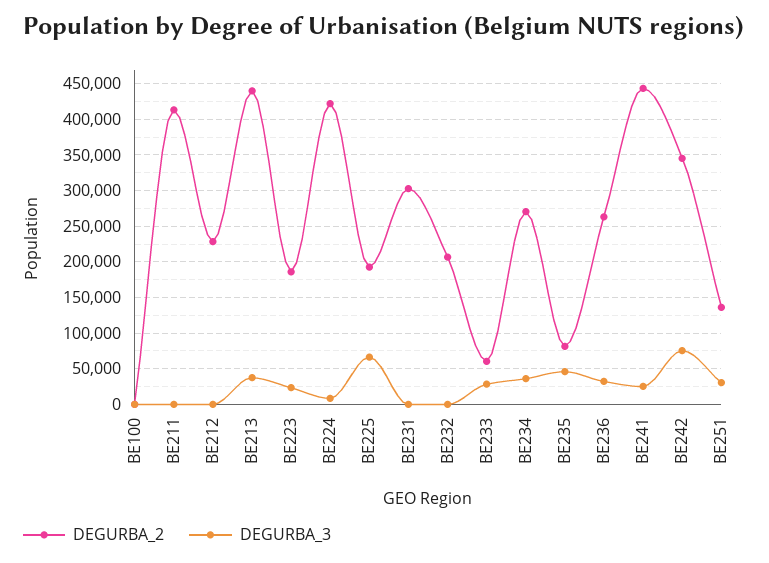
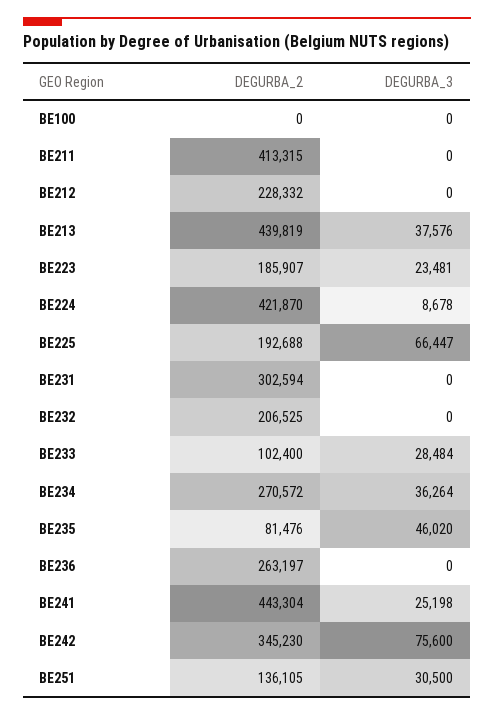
DEGURBA_2, BE233: 60000 -> 102400
DEGURBA_3, BE236: 30000 -> 0

